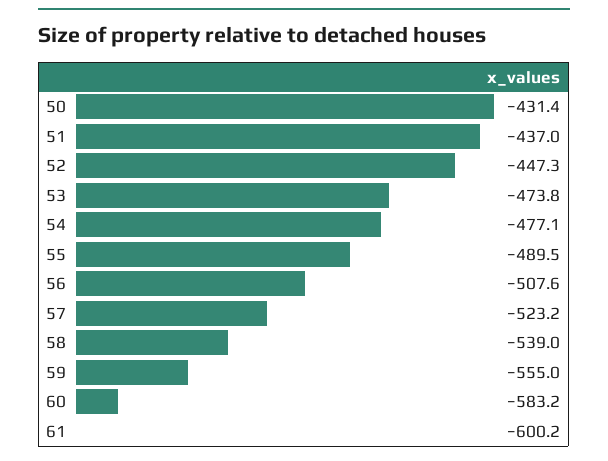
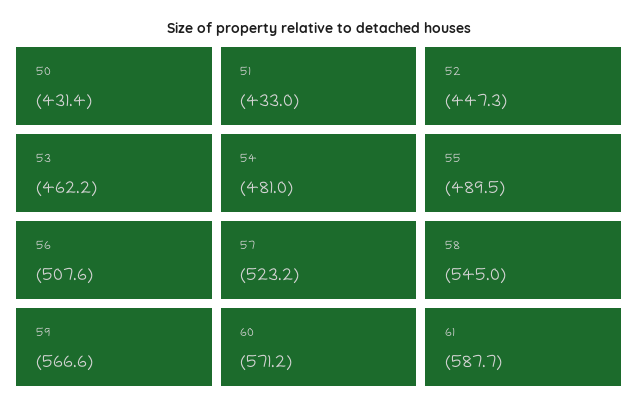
51: -437 -> -433
53: -473.8 -> -462.2
54: -477.1 -> -481
58: -539 -> -545
59: -555 -> -566.6
60: -583.2 -> -571.2
61: -600.2 -> -587.7

